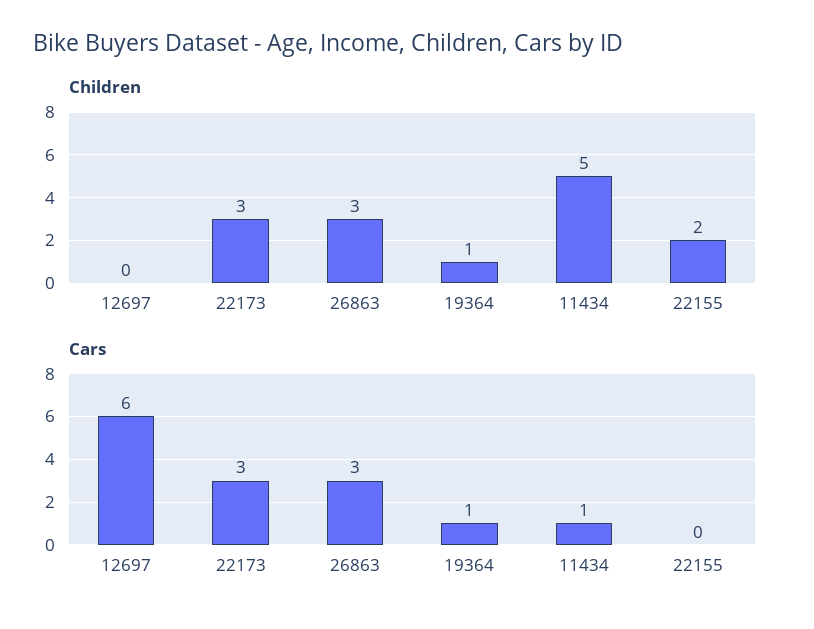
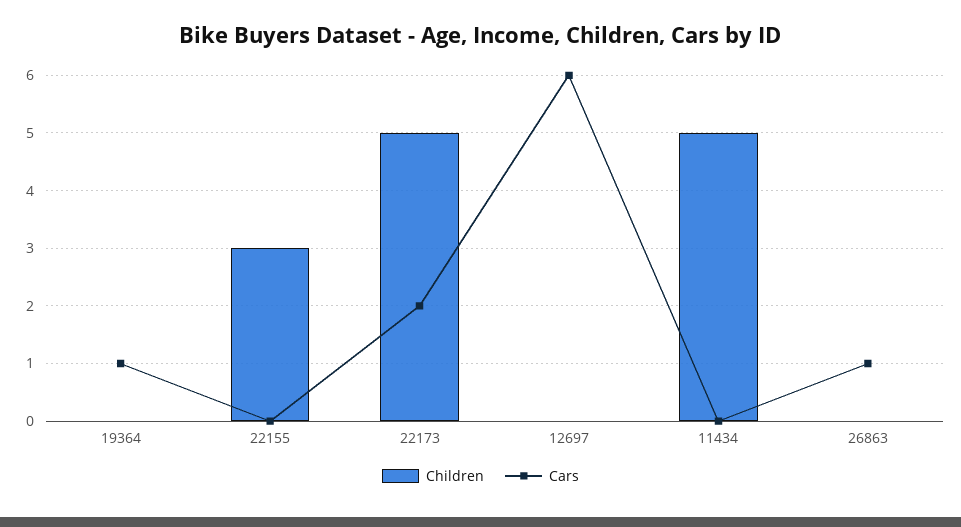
Children, 22173: 3 -> 5
Children, 26863: 3 -> 0
Children, 19364: 1 -> 0
Children, 22155: 2 -> 3
Cars, 22173: 3 -> 2
Cars, 26863: 3 -> 1
Cars, 11434: 1 -> 0

